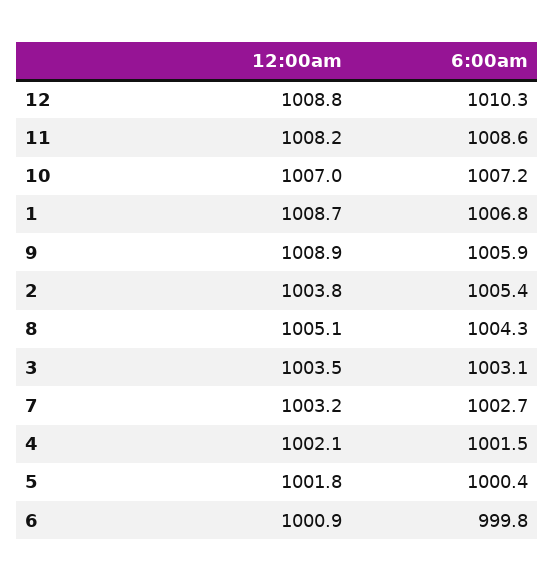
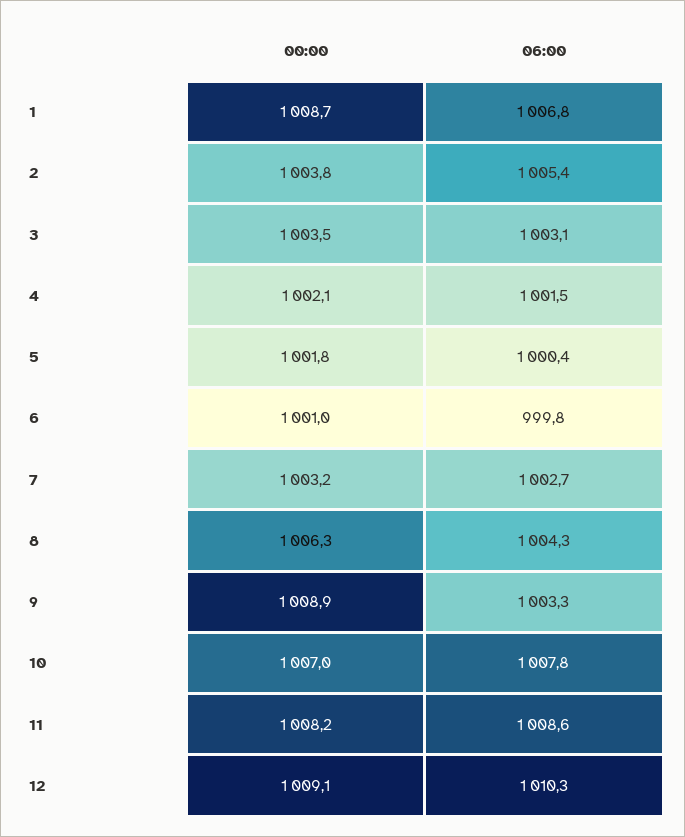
12:00am, 12: 1008.8 -> 1009.1
6:00am, 10: 1007.2 -> 1007.8
6:00am, 9: 1005.9 -> 1003.3
12:00am, 8: 1005.1 -> 1006.3
12:00am, 6: 1000.9 -> 1001

